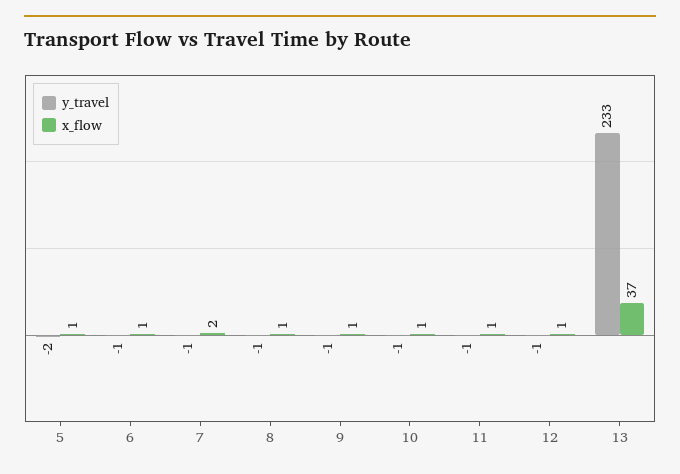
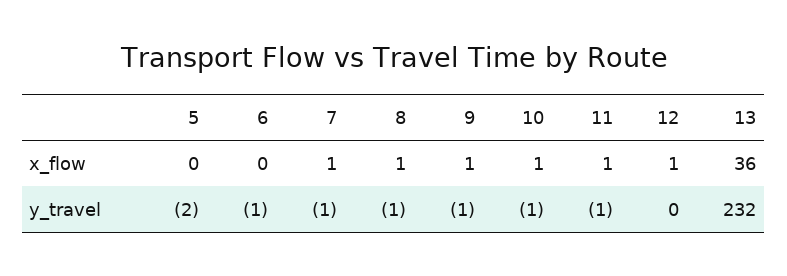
x_flow, 5: 1 -> 0
x_flow, 6: 1 -> 0
x_flow, 7: 2 -> 1
y_travel, 12: -1 -> 0
y_travel, 13: 233 -> 232
x_flow, 13: 37 -> 36

